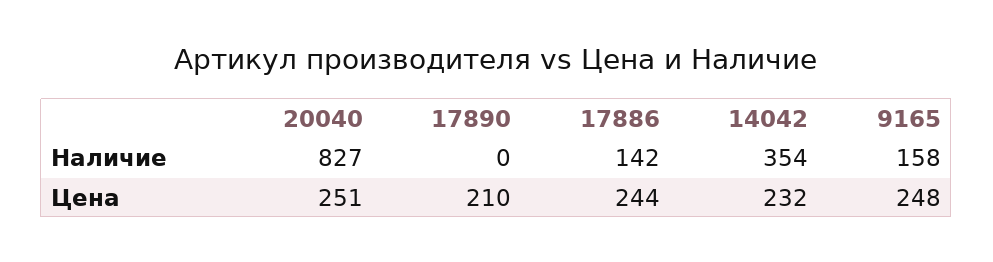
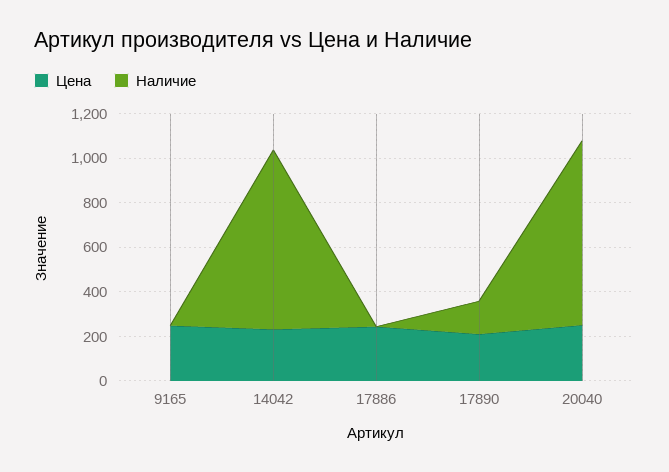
Наличие, 17890: 0 -> 150
Наличие, 17886: 142 -> 0
Наличие, 14042: 354 -> 800
Наличие, 9165: 158 -> 0

